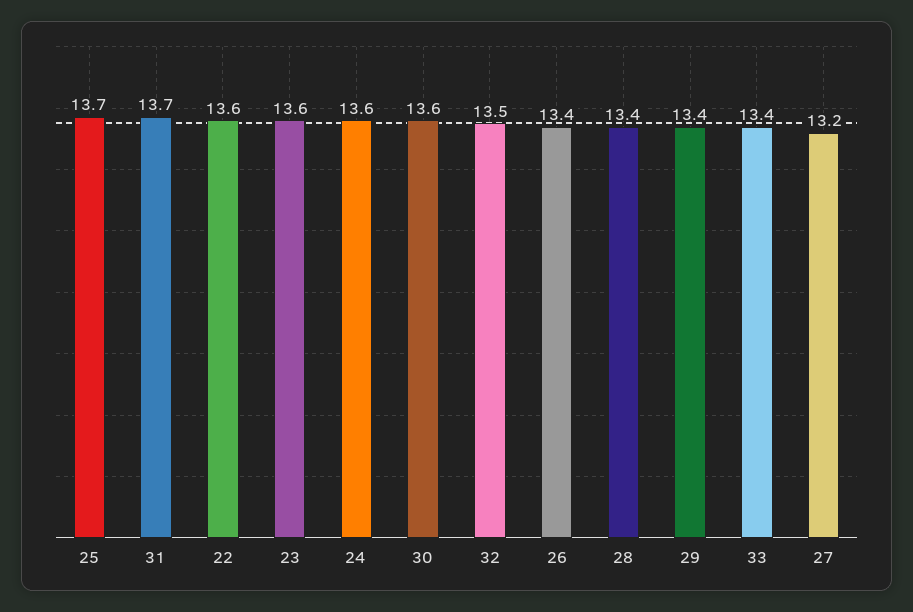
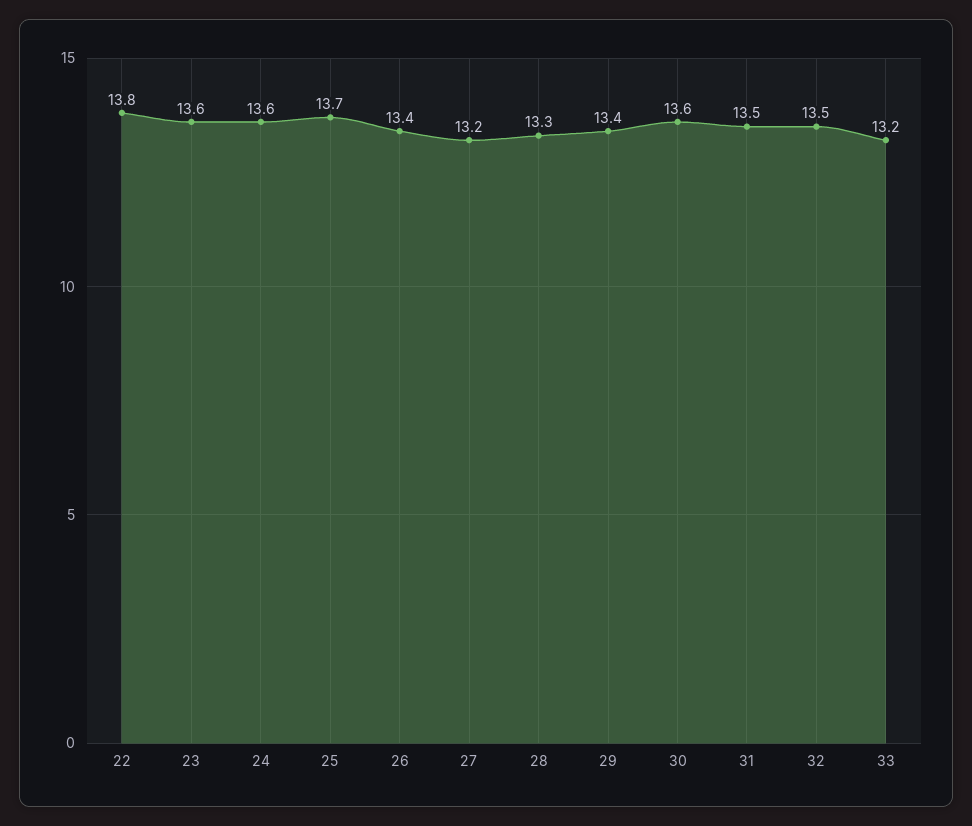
31: 13.7 -> 13.5
22: 13.6 -> 13.8
28: 13.4 -> 13.3
33: 13.4 -> 13.2

